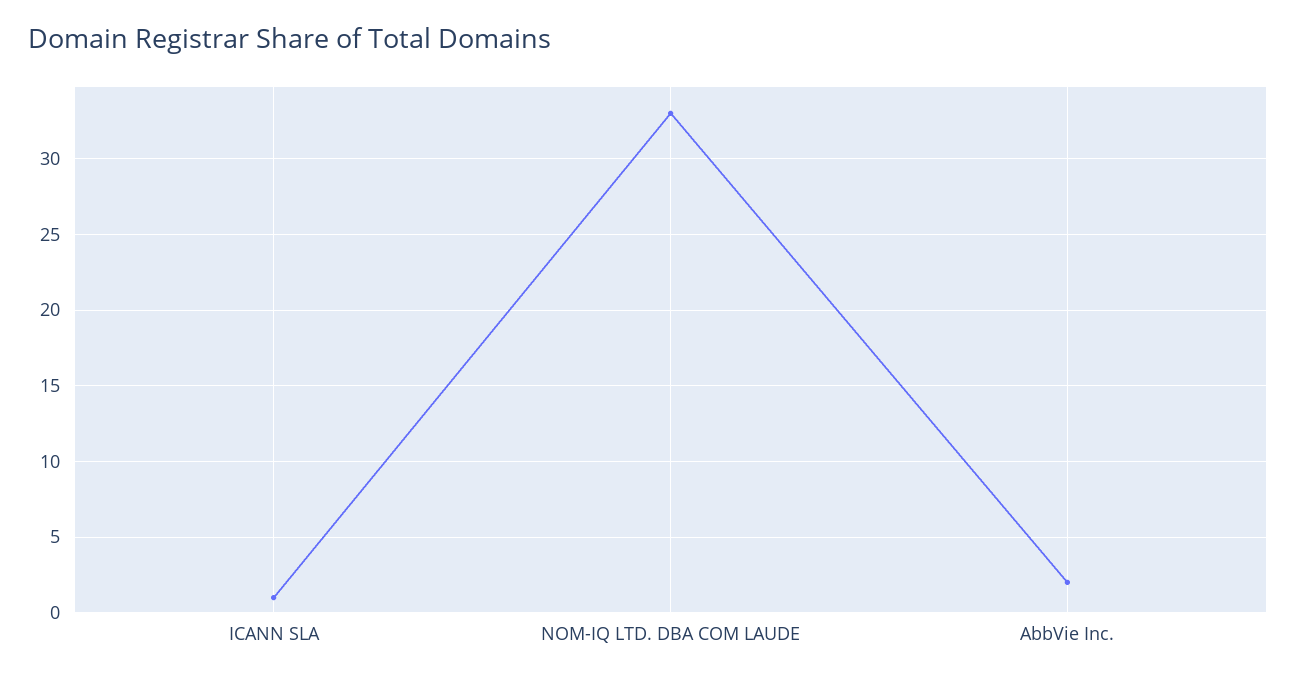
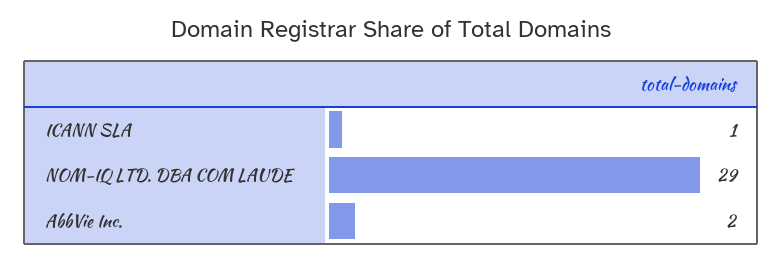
NOM-IQ LTD. DBA COM LAUDE: 33 -> 29

